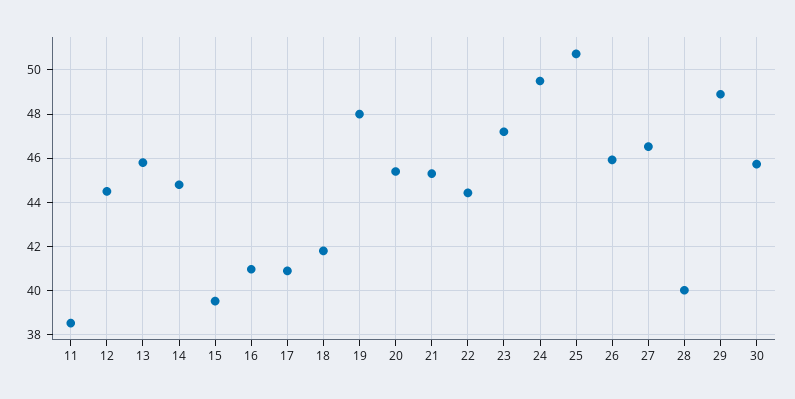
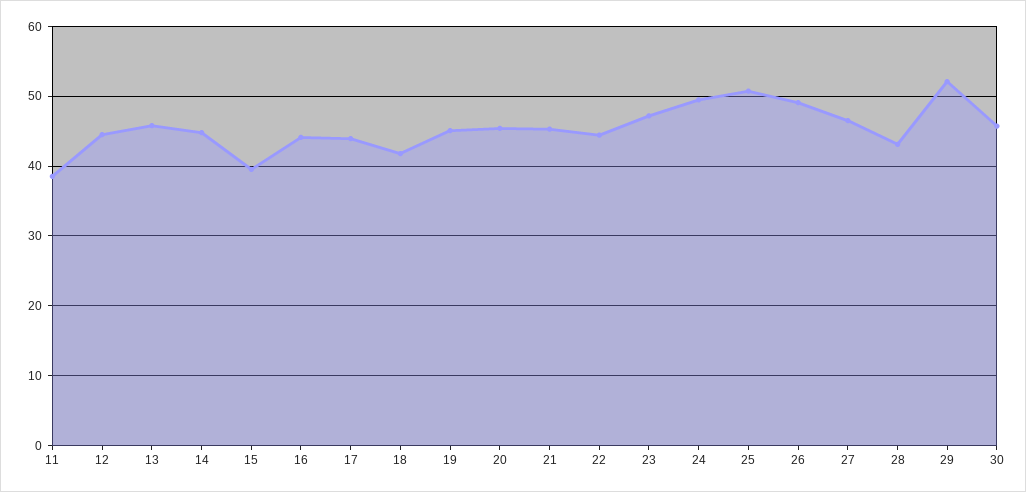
16: 41 -> 44
17: 41 -> 44
19: 48 -> 45
26: 46 -> 49
28: 40 -> 43
29: 49 -> 52

